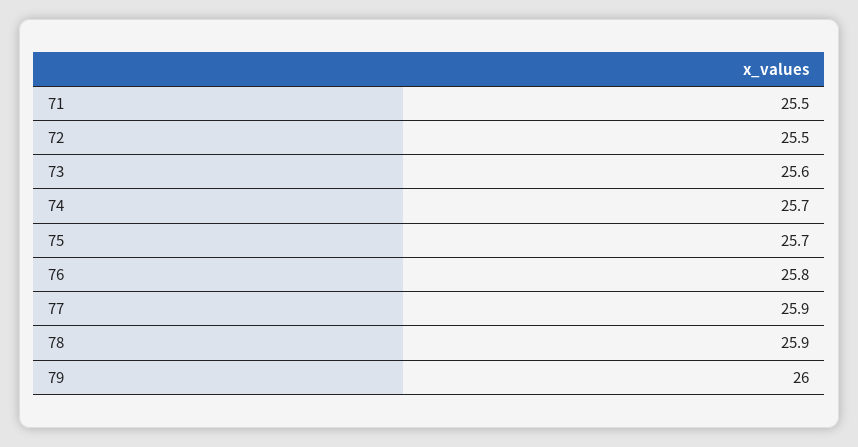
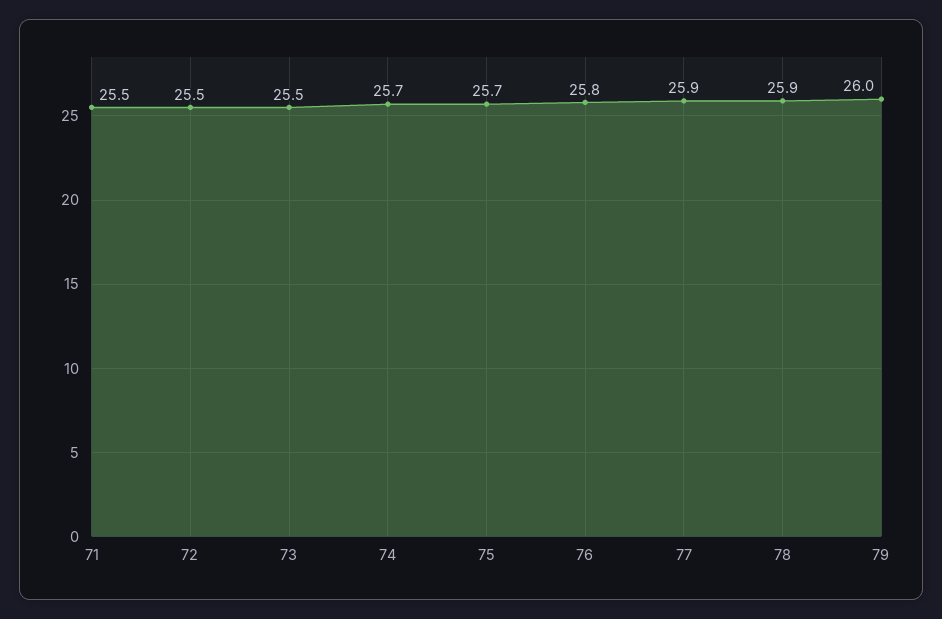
73: 25.6 -> 25.5

